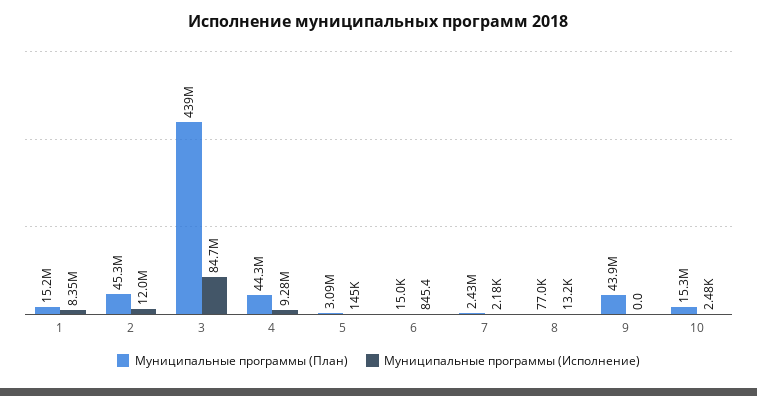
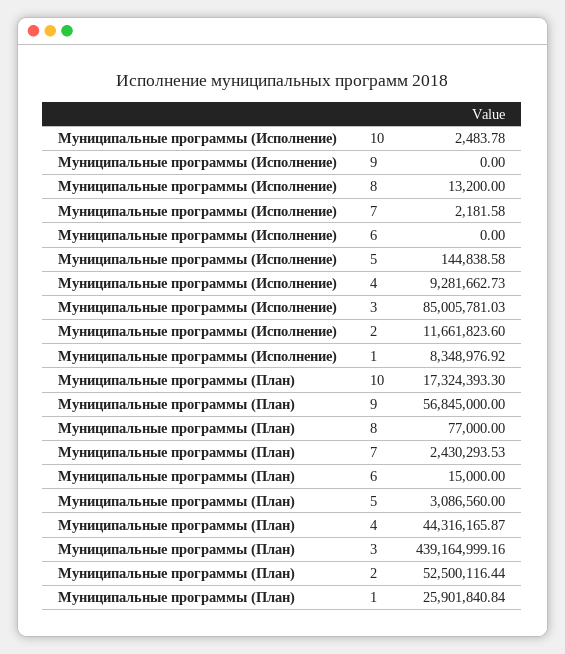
Муниципальные программы (План), 1: 15200000 -> 25901840.84
Муниципальные программы (План), 2: 45300000 -> 52500116.44
Муниципальные программы (Исполнение), 2: 12000000 -> 11661823.6
Муниципальные программы (Исполнение), 3: 84700000 -> 85005781.03
Муниципальные программы (Исполнение), 6: 845.4 -> 0
Муниципальные программы (План), 9: 43900000 -> 56845000
Муниципальные программы (План), 10: 15300000 -> 17324393.3

